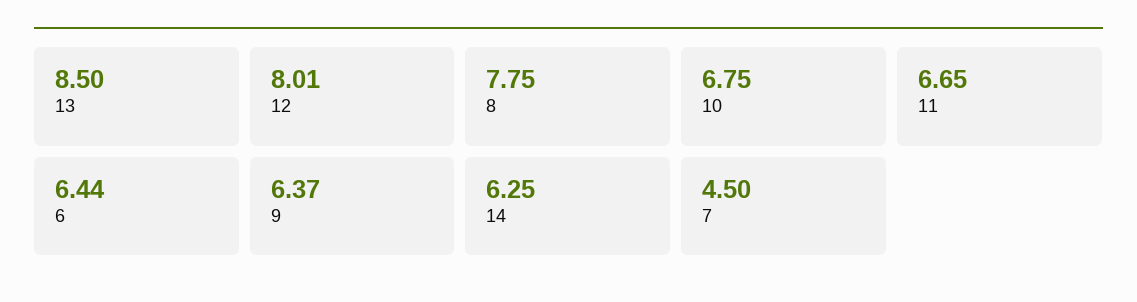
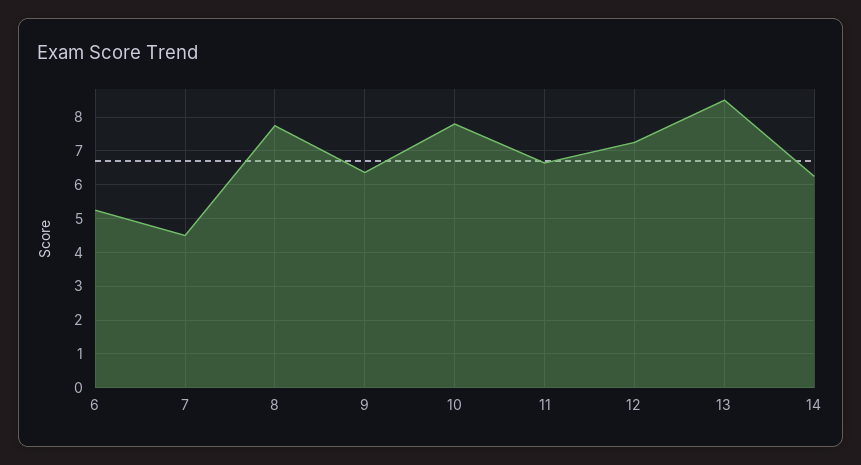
12: 8.01 -> 7.2
10: 6.75 -> 7.8
6: 6.44 -> 5.2

